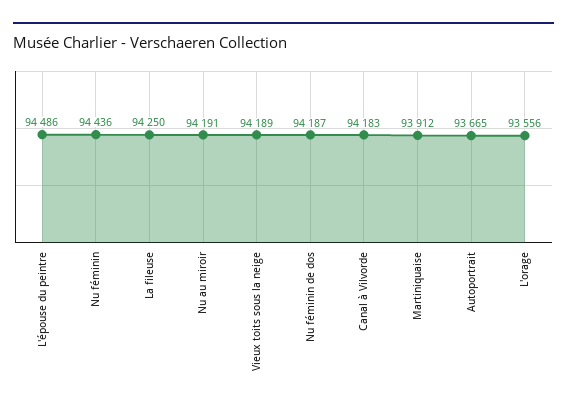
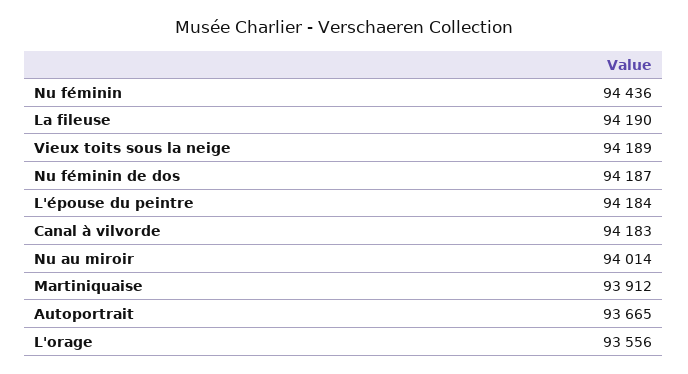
L'épouse du peintre: 94486 -> 94184
La fileuse: 94250 -> 94190
Nu au miroir: 94191 -> 94014

